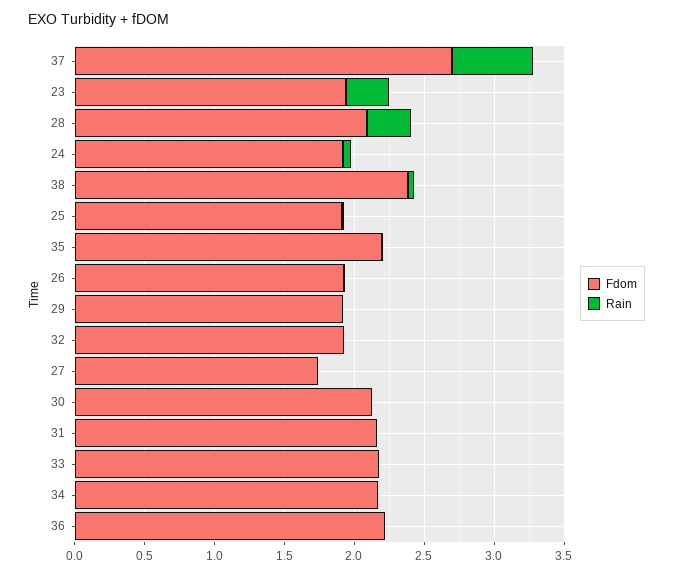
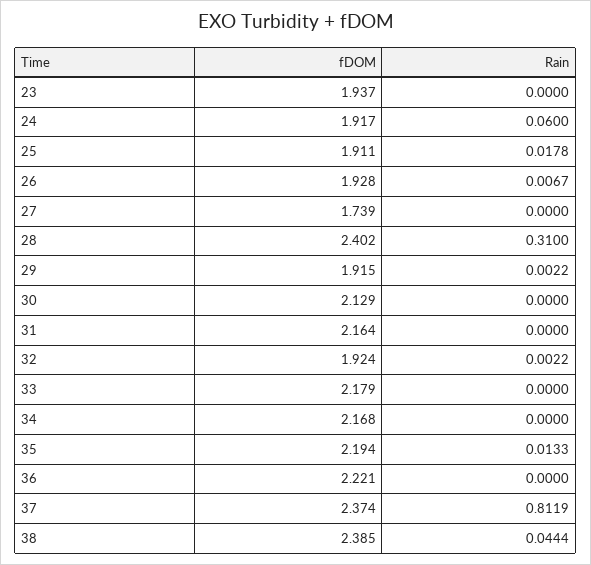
Fdom, 37: 2.7 -> 2.374
Rain, 37: 0.6 -> 0.8119
Rain, 23: 0.3 -> 0
Fdom, 28: 2.1 -> 2.402

